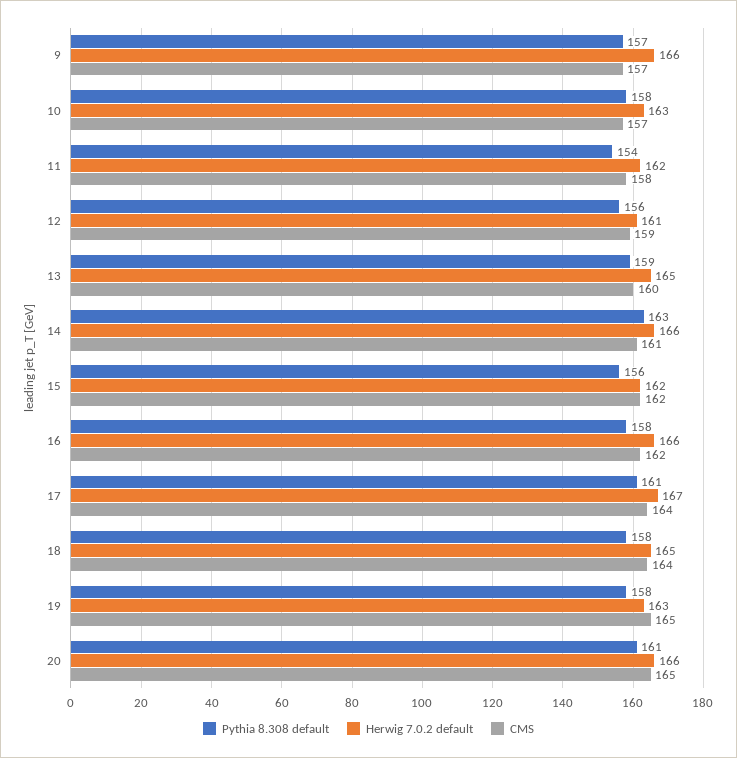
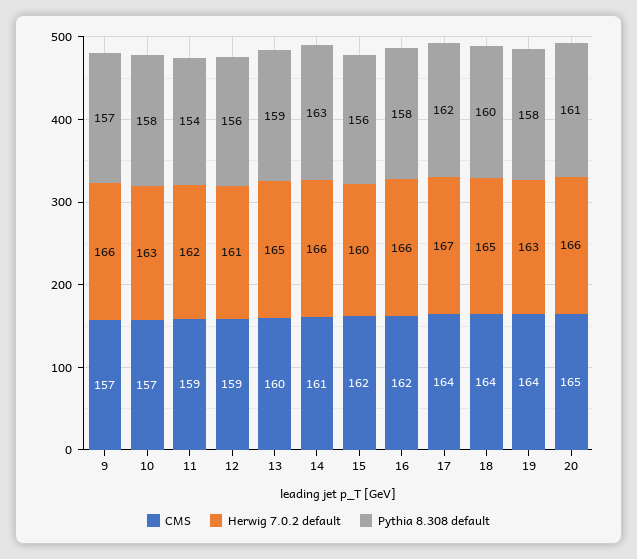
CMS, 11: 158 -> 159
Herwig 7.0.2 default, 15: 162 -> 160
Pythia 8.308 default, 17: 161 -> 162
Pythia 8.308 default, 18: 158 -> 160
CMS, 19: 165 -> 164

